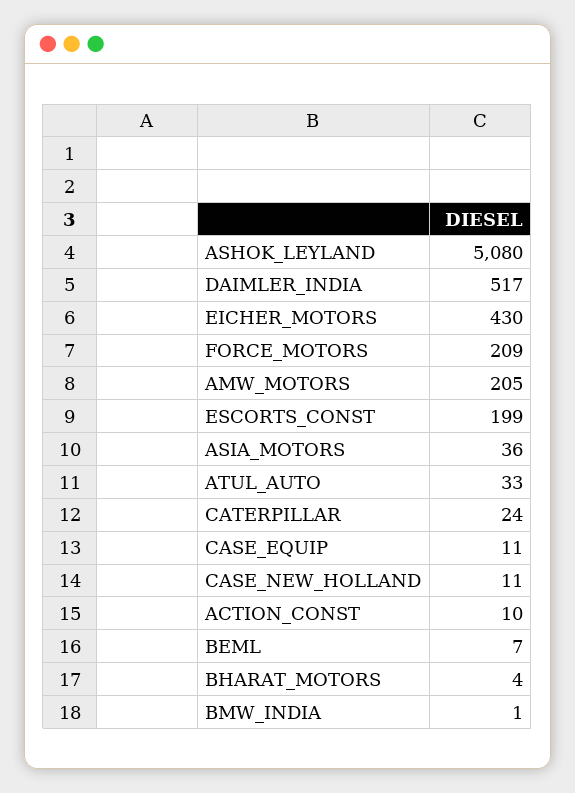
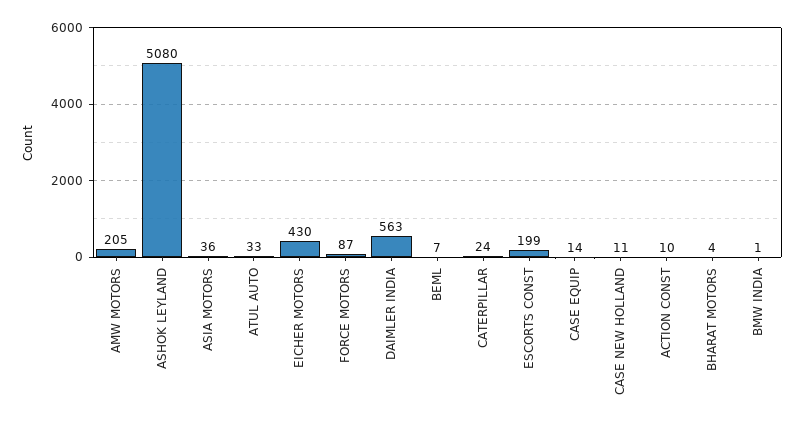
DAIMLER_INDIA: 517 -> 563
FORCE_MOTORS: 209 -> 87
CASE_EQUIP: 11 -> 14

